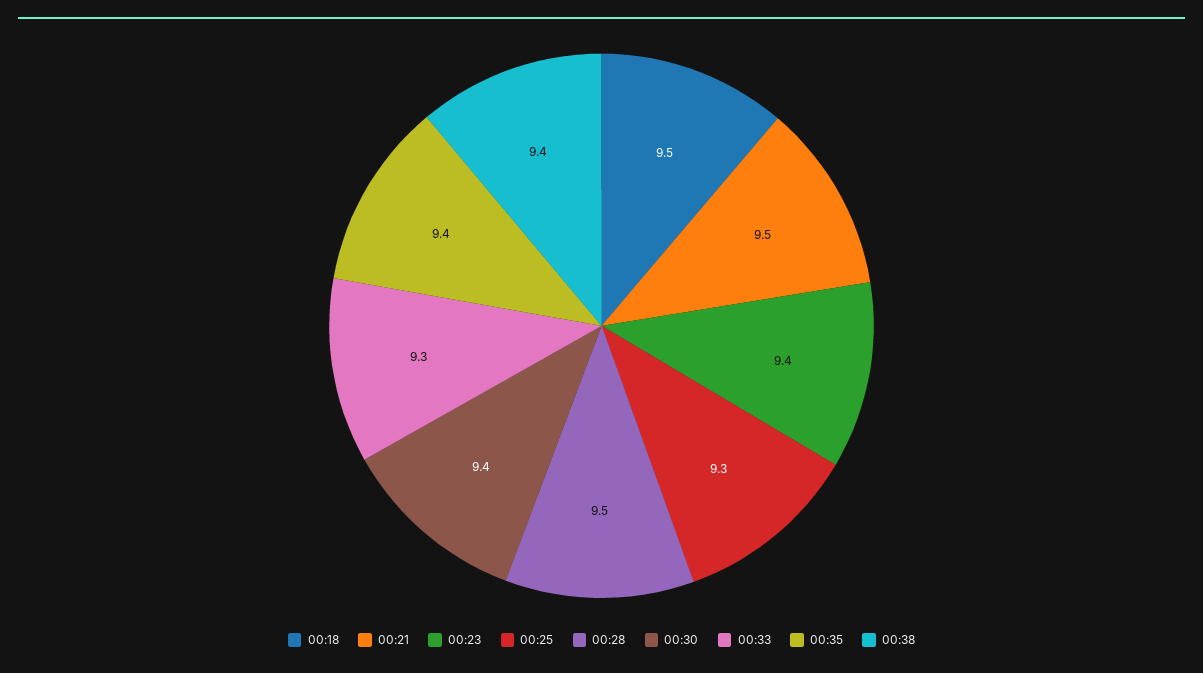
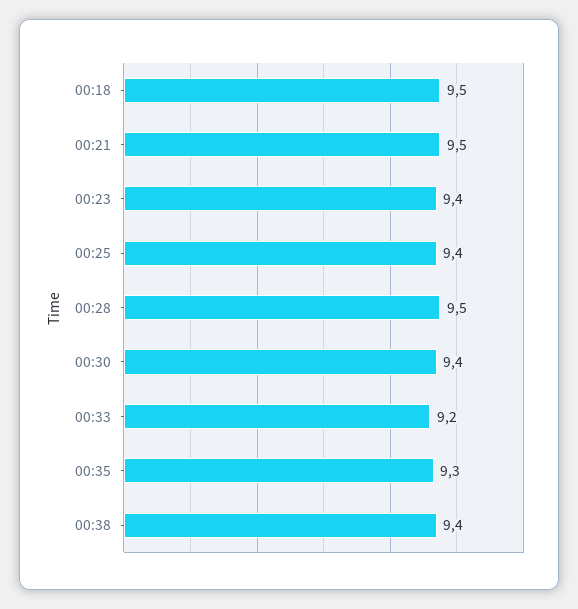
00:25: 9.3 -> 9.4
00:33: 9.3 -> 9.2
00:35: 9.4 -> 9.3

